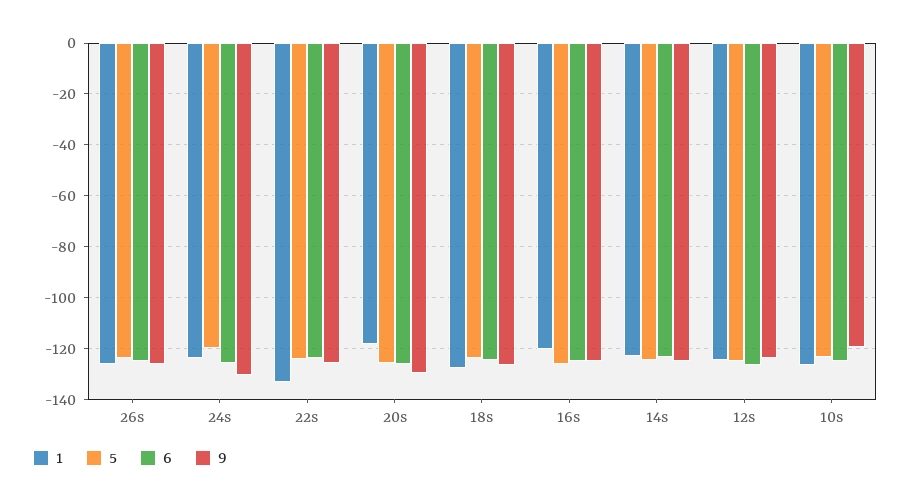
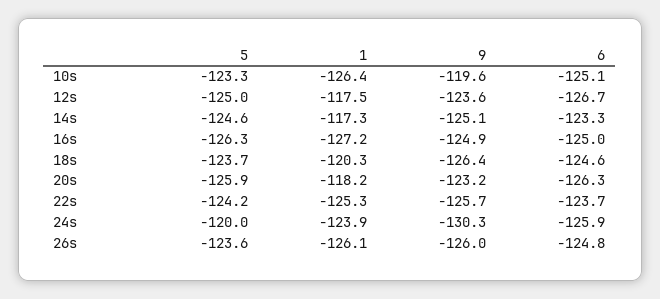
1, 22s: -132.5 -> -125.3
9, 20s: -130 -> -123.2
1, 18s: -127.5 -> -120.3
1, 16s: -120 -> -127.2
1, 14s: -122.5 -> -117.3
1, 12s: -125 -> -117.5

